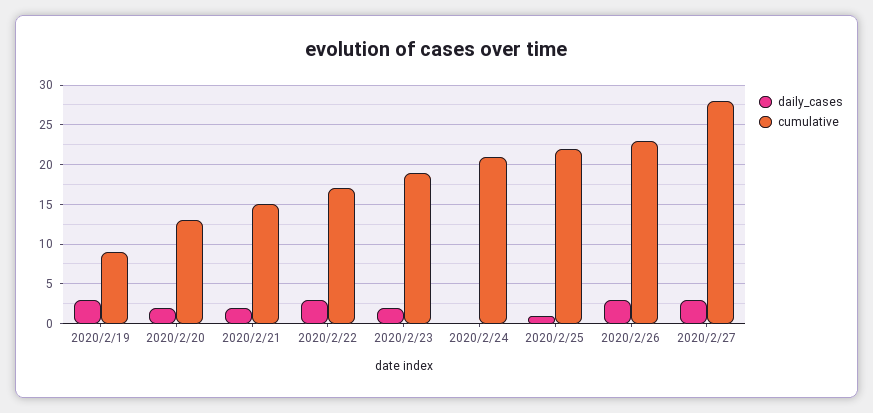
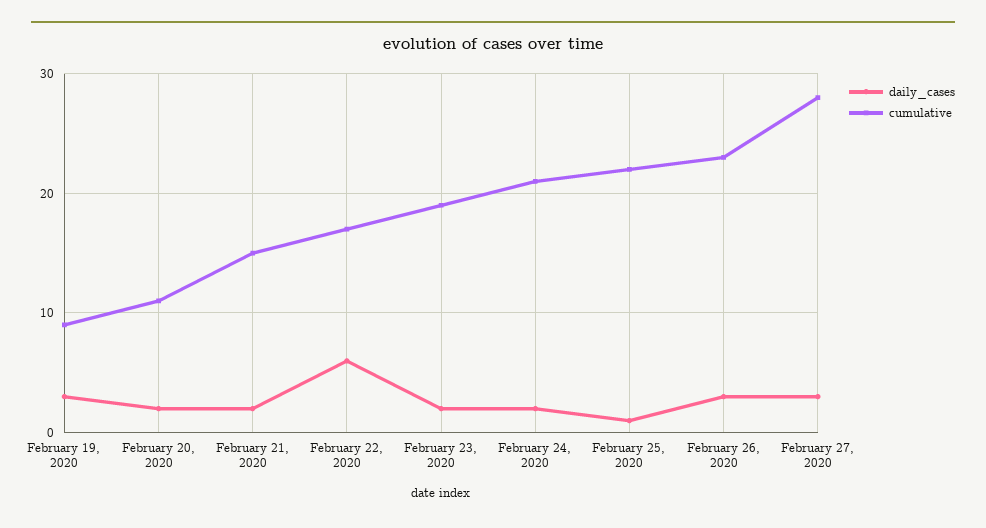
cumulative, 2020/2/20: 13 -> 11
daily_cases, 2020/2/22: 3 -> 6
daily_cases, 2020/2/24: 0 -> 2

